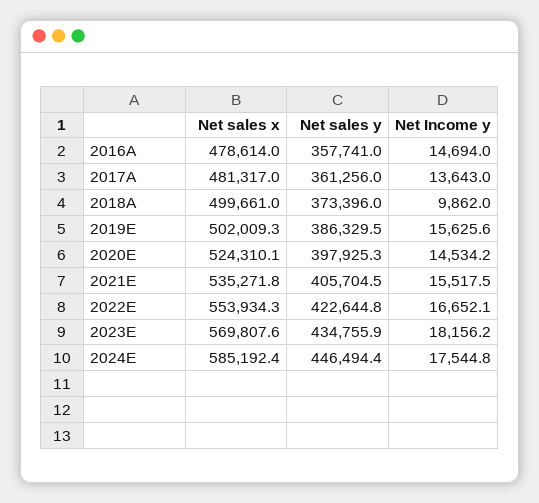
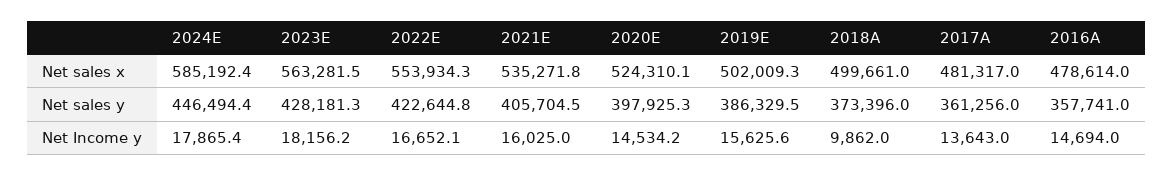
Net Income y, 2021E: 15517.5 -> 16025
Net sales x, 2023E: 569807.6 -> 563281.5
Net sales y, 2023E: 434755.9 -> 428181.3
Net Income y, 2024E: 17544.8 -> 17865.4

